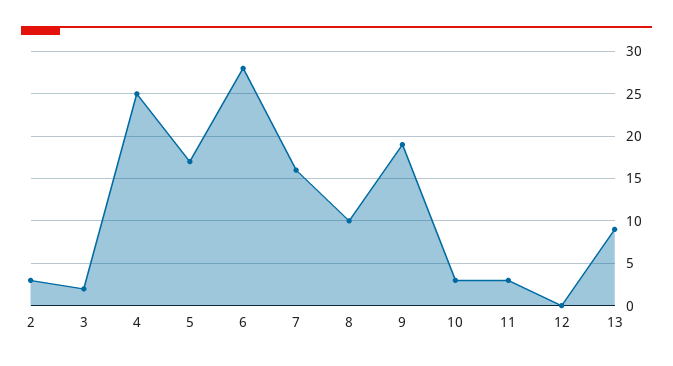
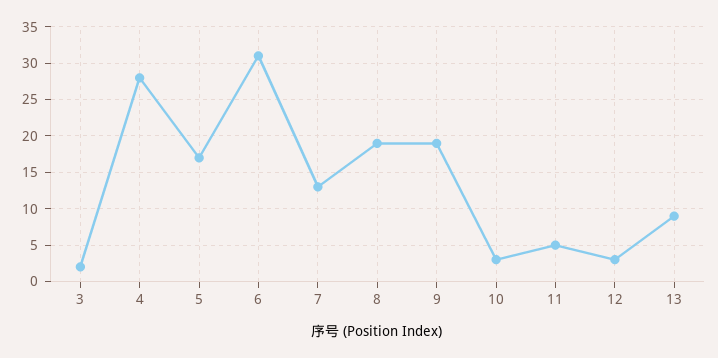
2: 3 -> none
4: 25 -> 28
6: 28 -> 31
7: 16 -> 13
8: 10 -> 19
11: 3 -> 5
12: 0 -> 3

